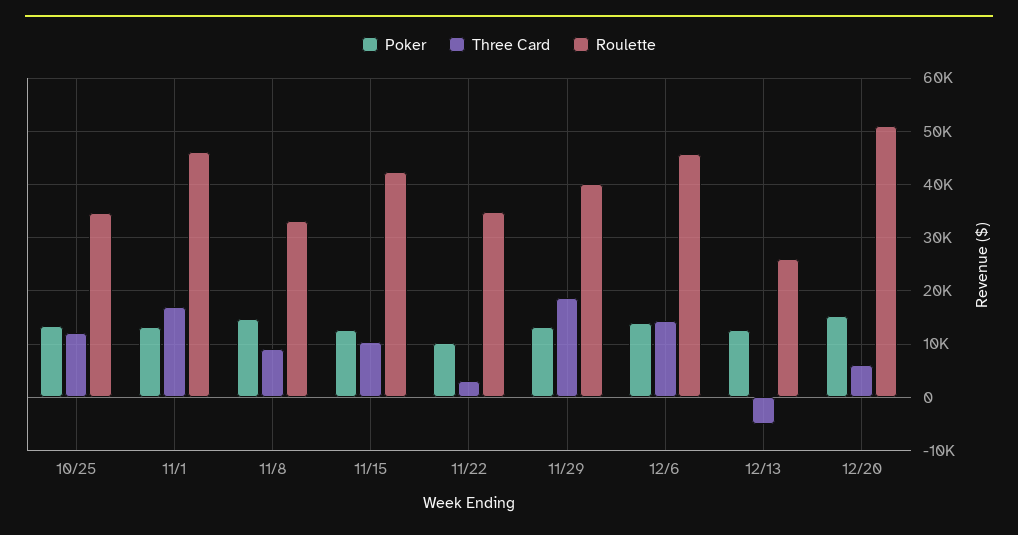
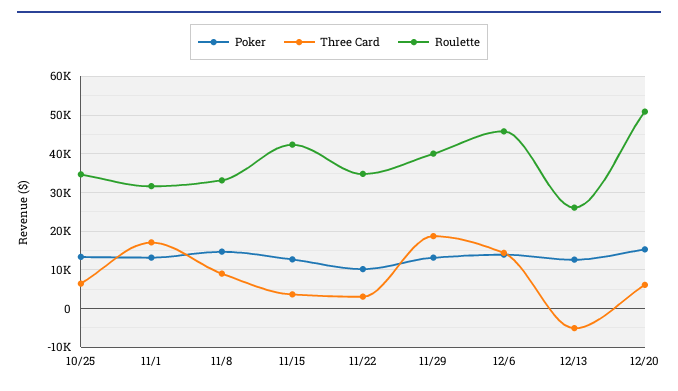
Three Card, 10/25: 12000 -> 6000
Roulette, 11/1: 46000 -> 32000
Three Card, 11/15: 10000 -> 4000

